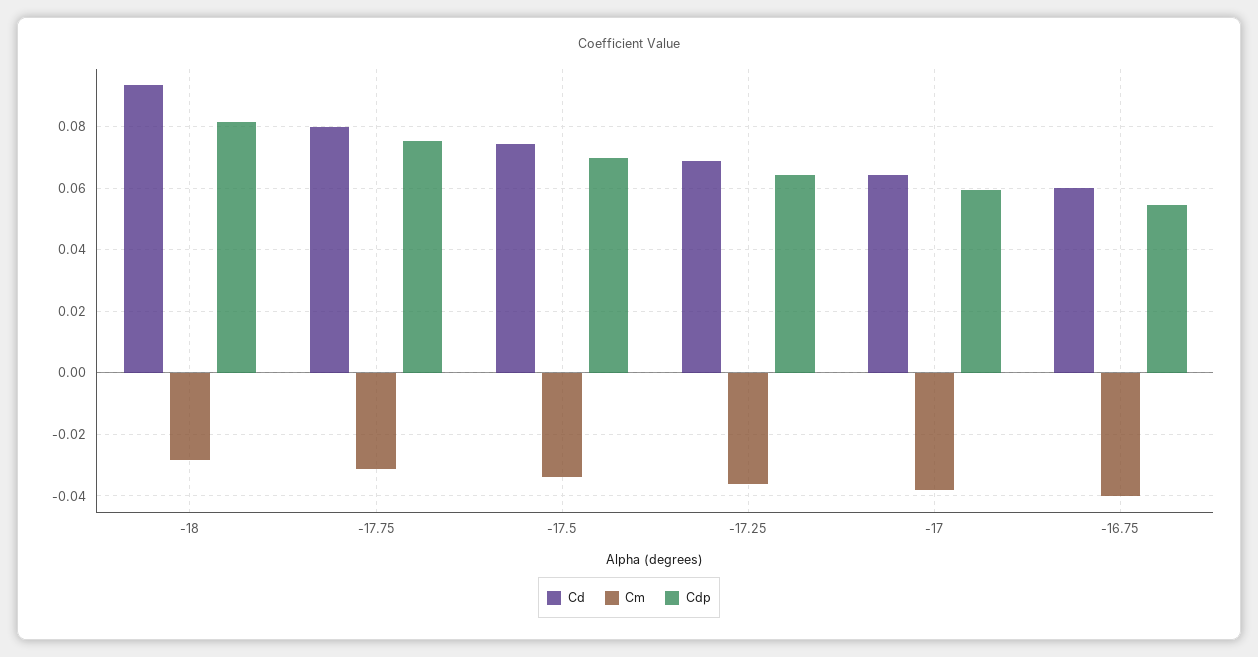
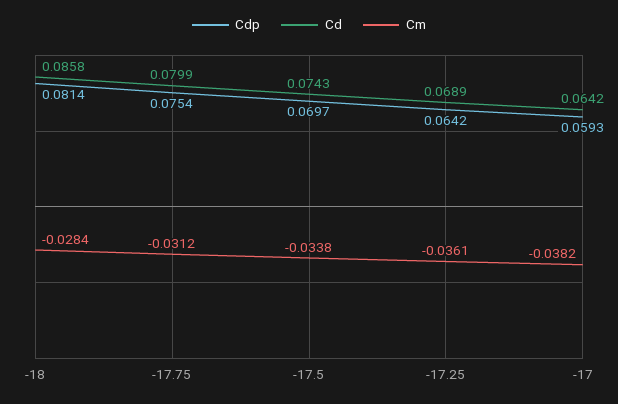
Cd, -18: 0.094 -> 0.0858
Cd, -16.75: 0.06 -> none
Cm, -16.75: -0.04 -> none
Cdp, -16.75: 0.054 -> none

